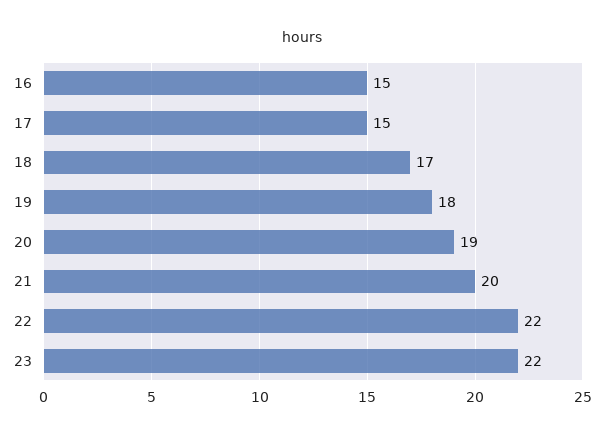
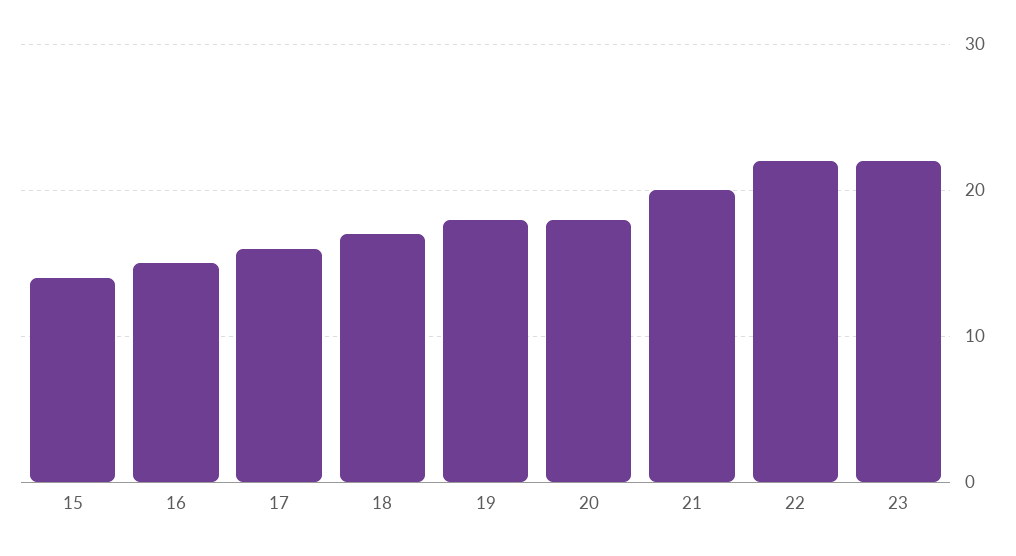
17: 15 -> 16
20: 19 -> 18
15: none -> 14

